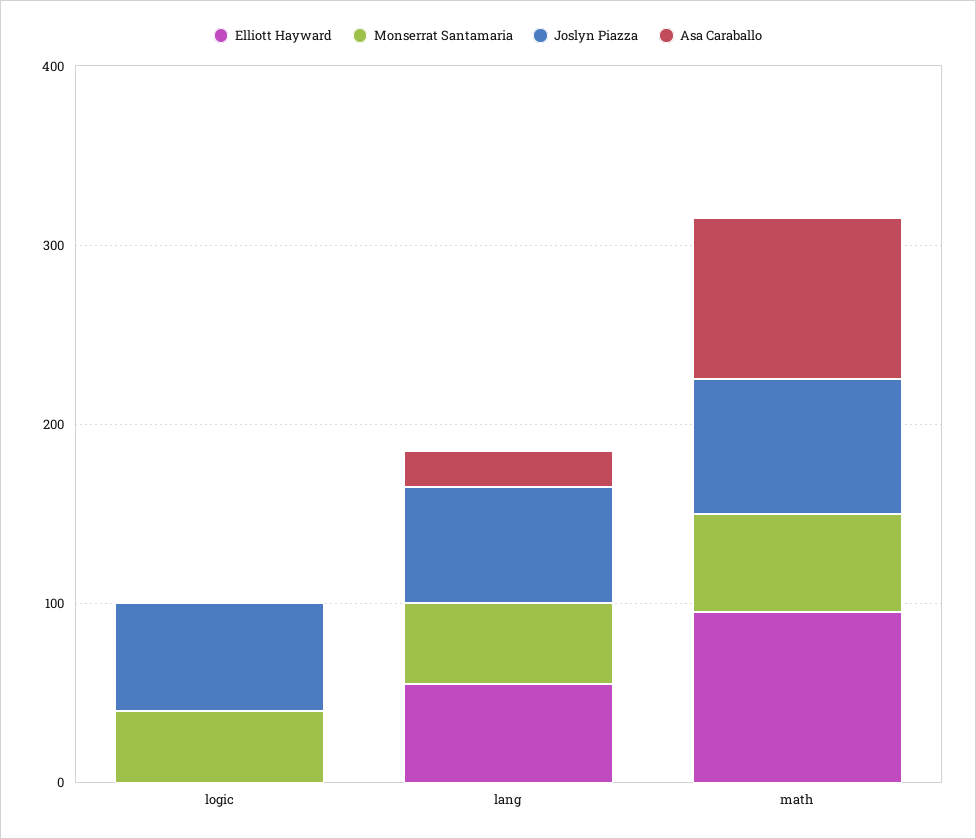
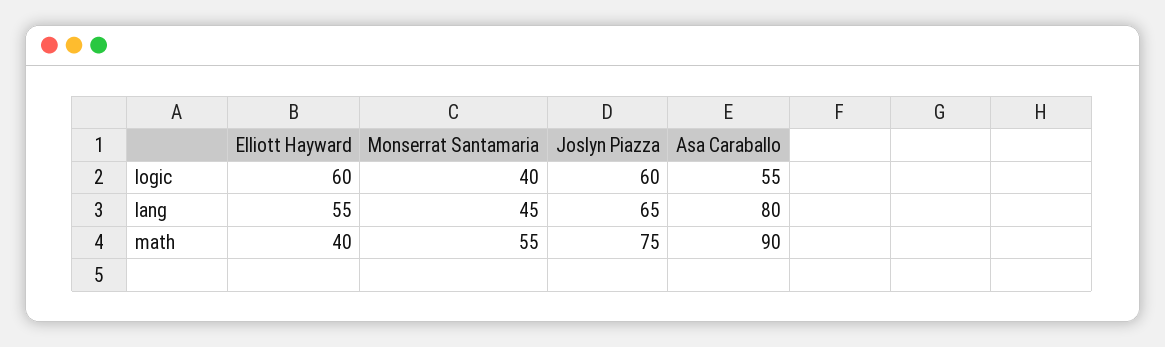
Elliott Hayward, logic: 0 -> 60
Asa Caraballo, logic: 0 -> 55
Asa Caraballo, lang: 20 -> 80
Elliott Hayward, math: 100 -> 40

